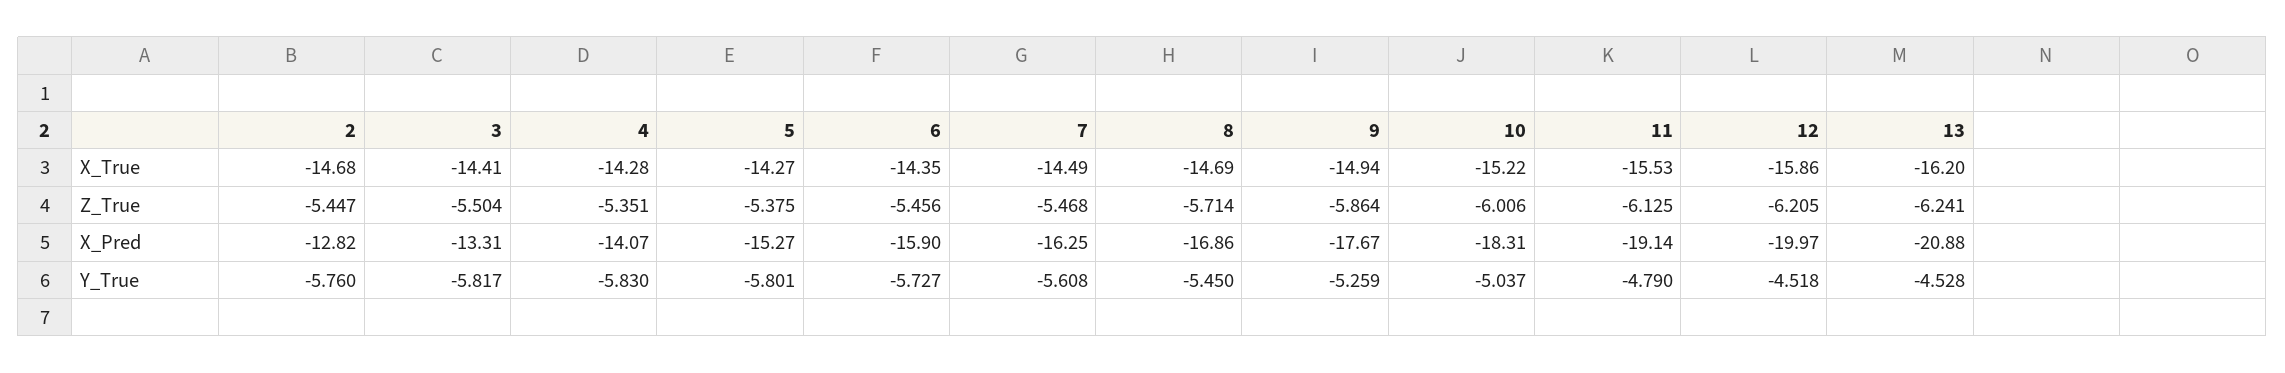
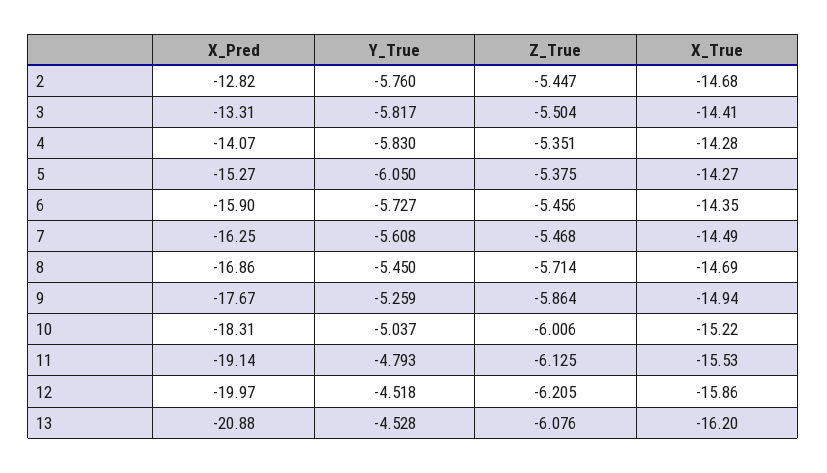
13, Z_True: -6.241 -> -6.076
5, Y_True: -5.801 -> -6.05
11, Y_True: -4.79 -> -4.793

